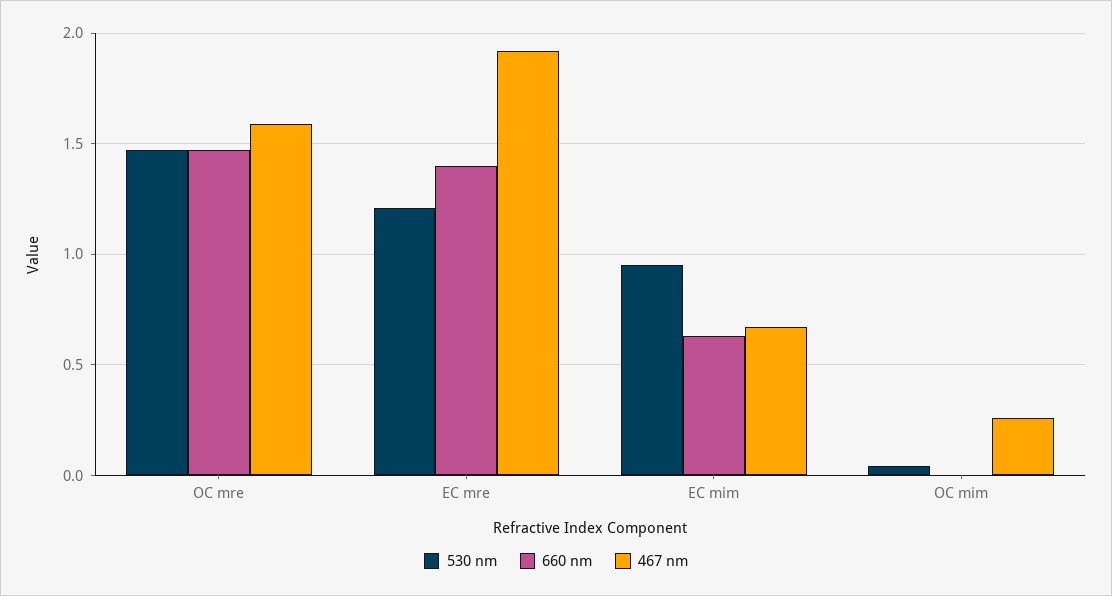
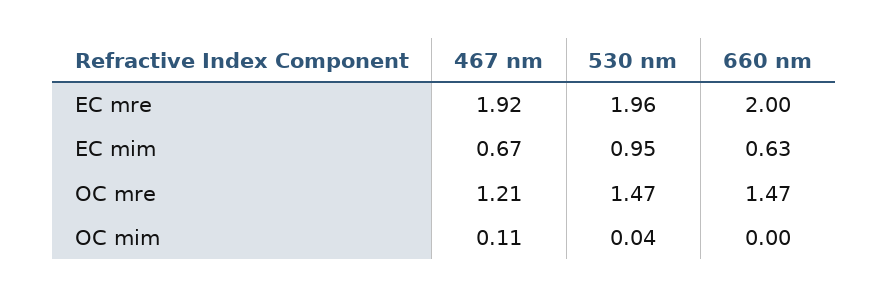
467 nm, OC mre: 1.6 -> 1.21
530 nm, EC mre: 1.2 -> 1.96
660 nm, EC mre: 1.4 -> 2
467 nm, OC mim: 0.25 -> 0.11

